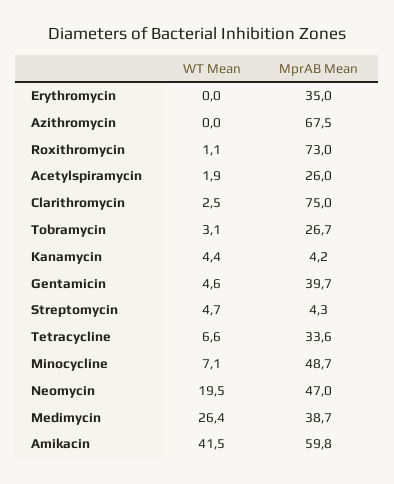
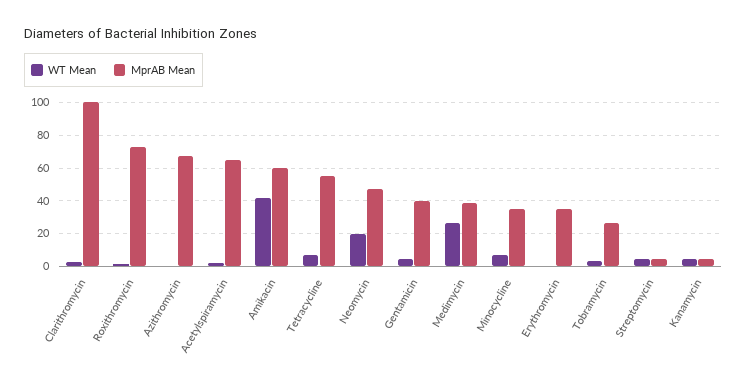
MprAB Mean, Acetylspiramycin: 26 -> 65
MprAB Mean, Clarithromycin: 75 -> 100
MprAB Mean, Tetracycline: 33.6 -> 55
MprAB Mean, Minocycline: 48.7 -> 35

